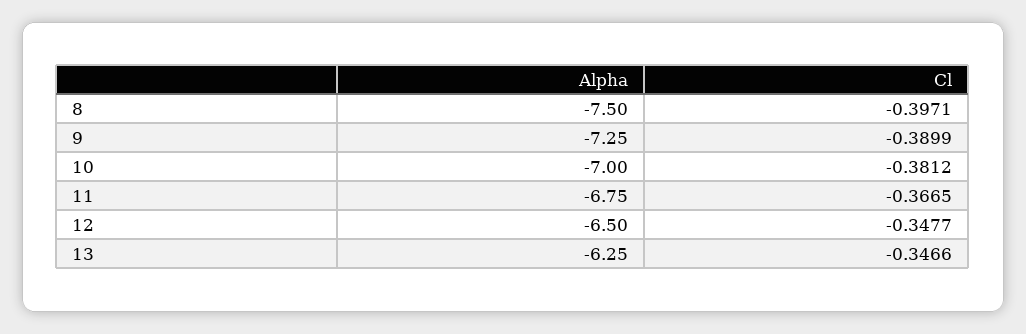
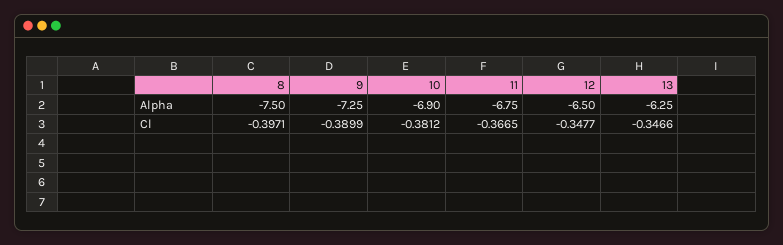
Alpha, 10: -7 -> -6.9

